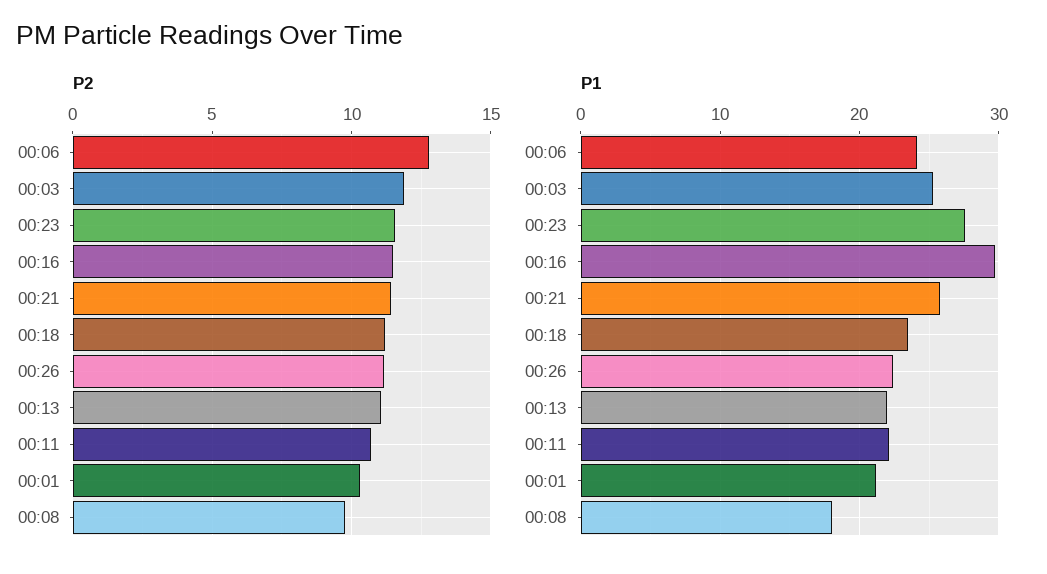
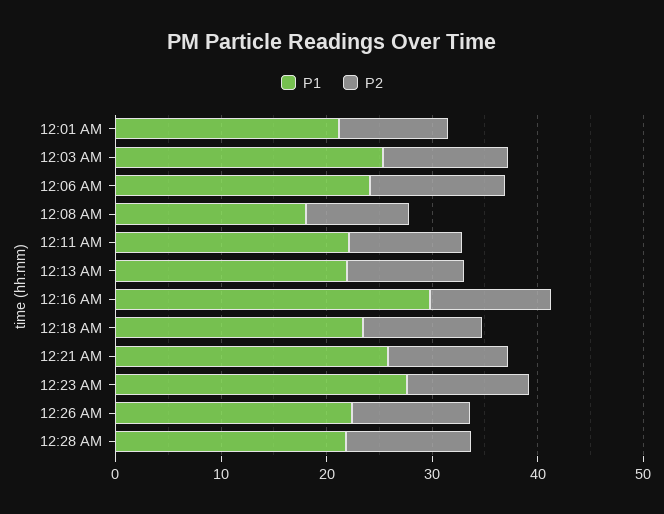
P1, 12:28 AM: none -> 22
P2, 12:28 AM: none -> 12

